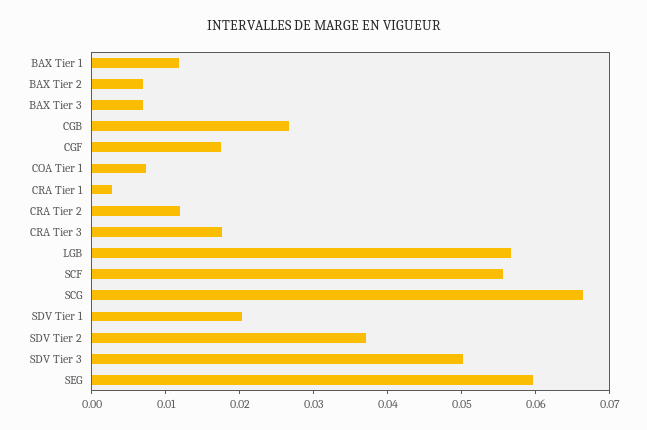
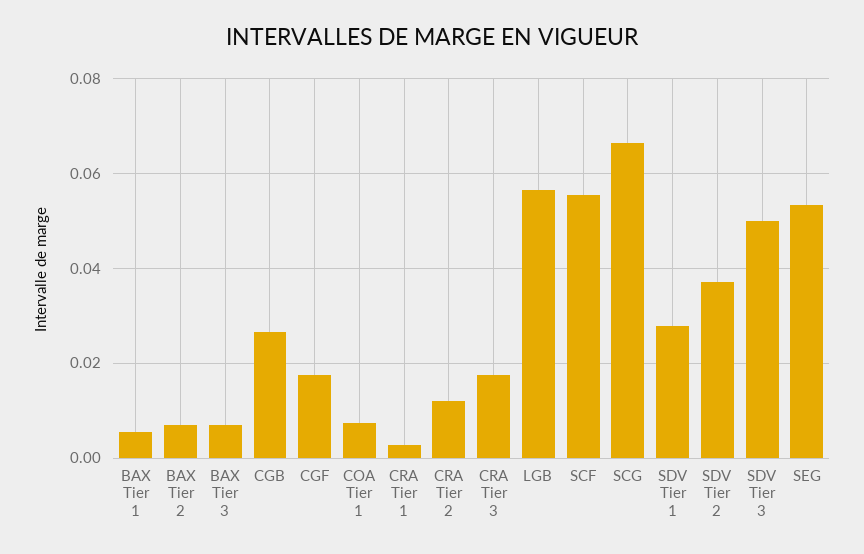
BAX Tier 1: 0.012 -> 0.006
SDV Tier 1: 0.02 -> 0.028
SEG: 0.06 -> 0.054

